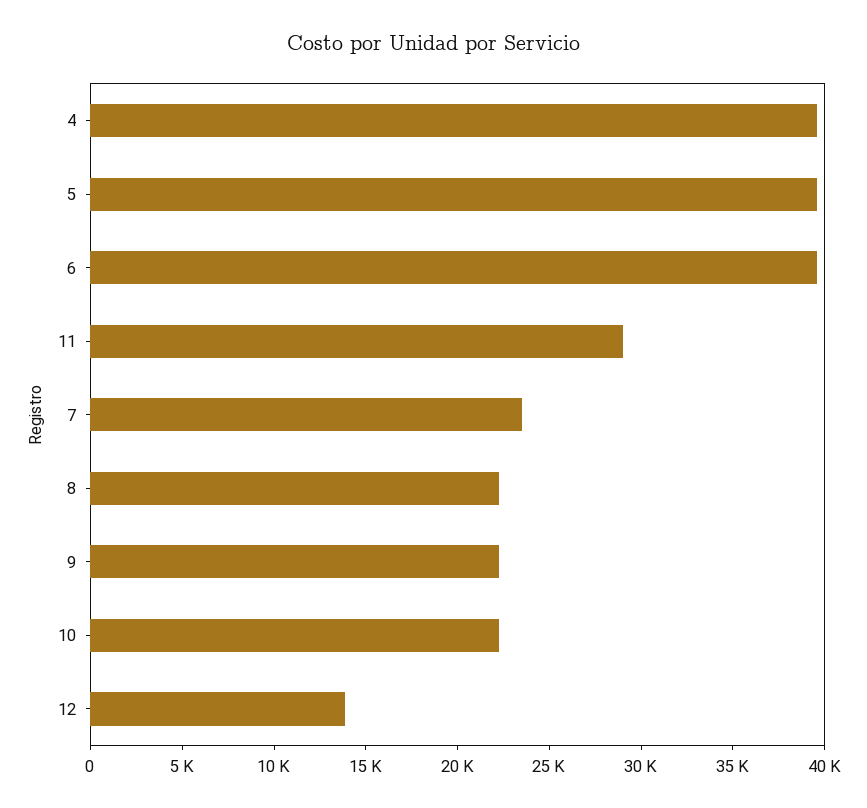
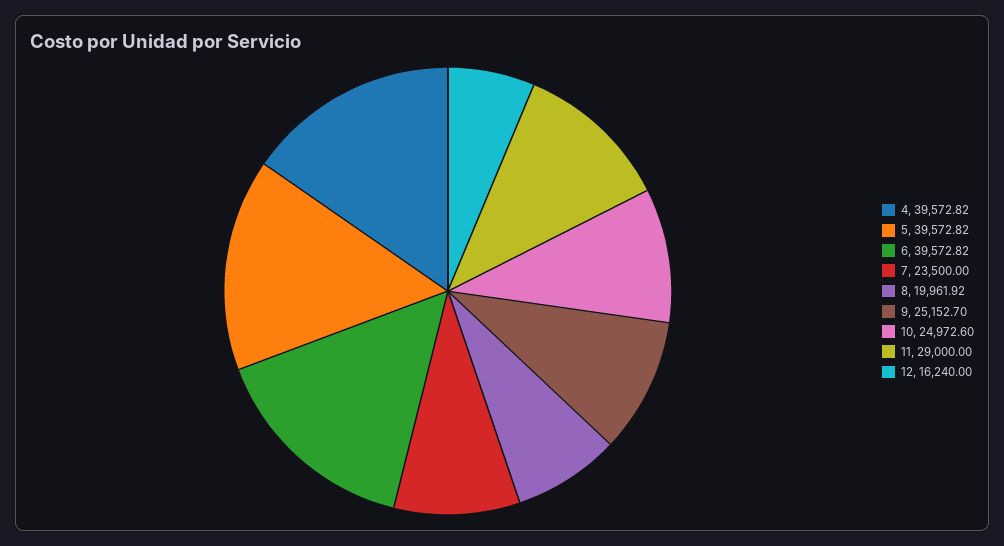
8: 22000 -> 19961.92
9: 22000 -> 25152.7
10: 22000 -> 24972.6
12: 14000 -> 16240

